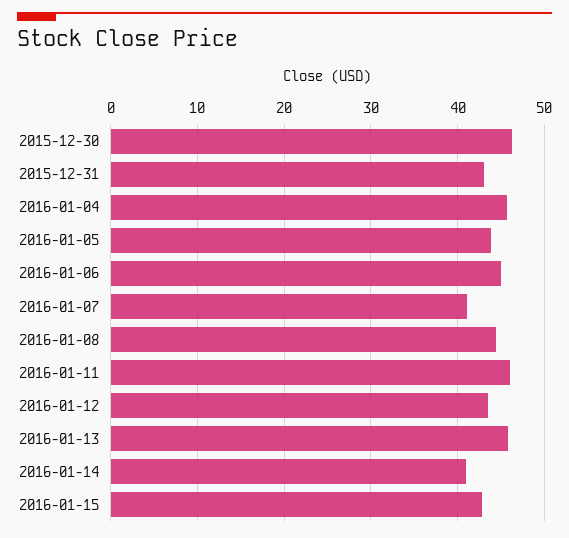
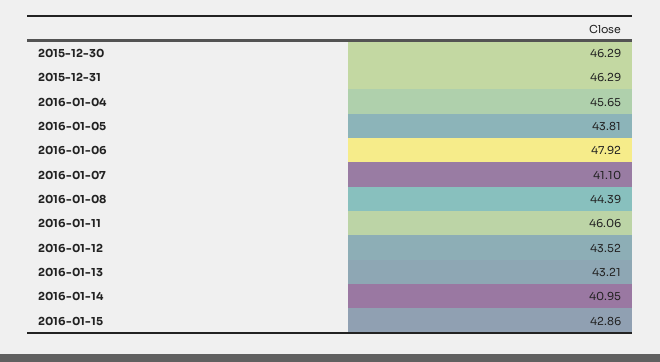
2015-12-31: 43 -> 46.29
2016-01-06: 45 -> 47.92
2016-01-13: 46 -> 43.21

